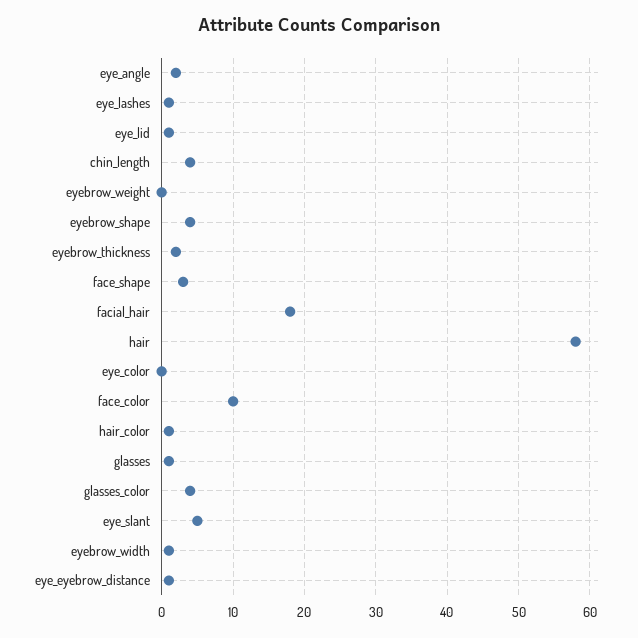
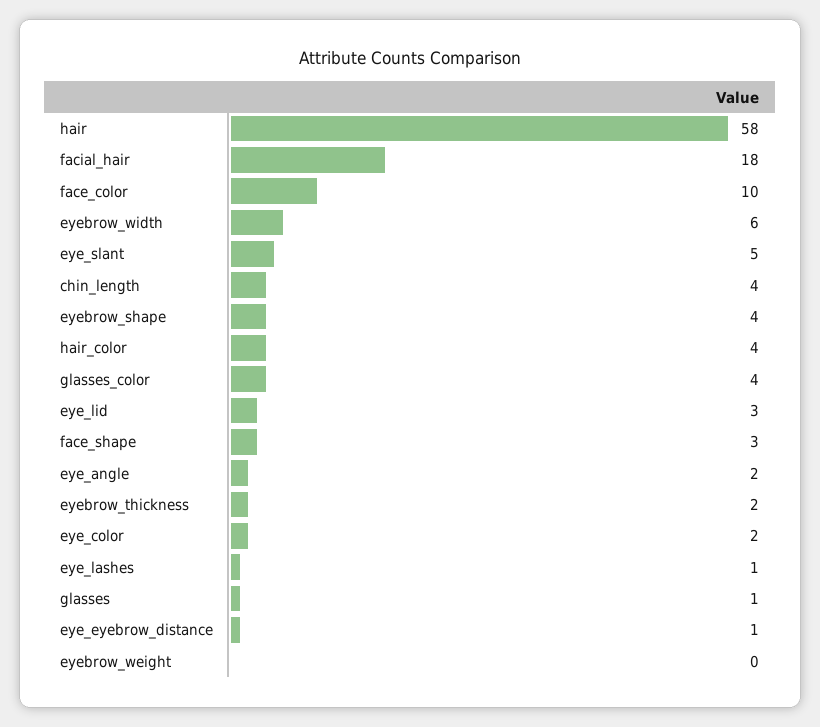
eye_lid: 1 -> 3
eye_color: 0 -> 2
hair_color: 1 -> 4
eyebrow_width: 1 -> 6

